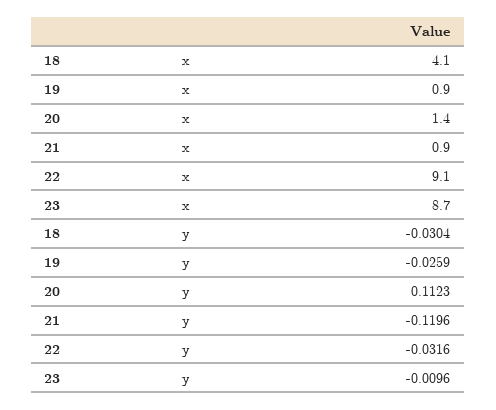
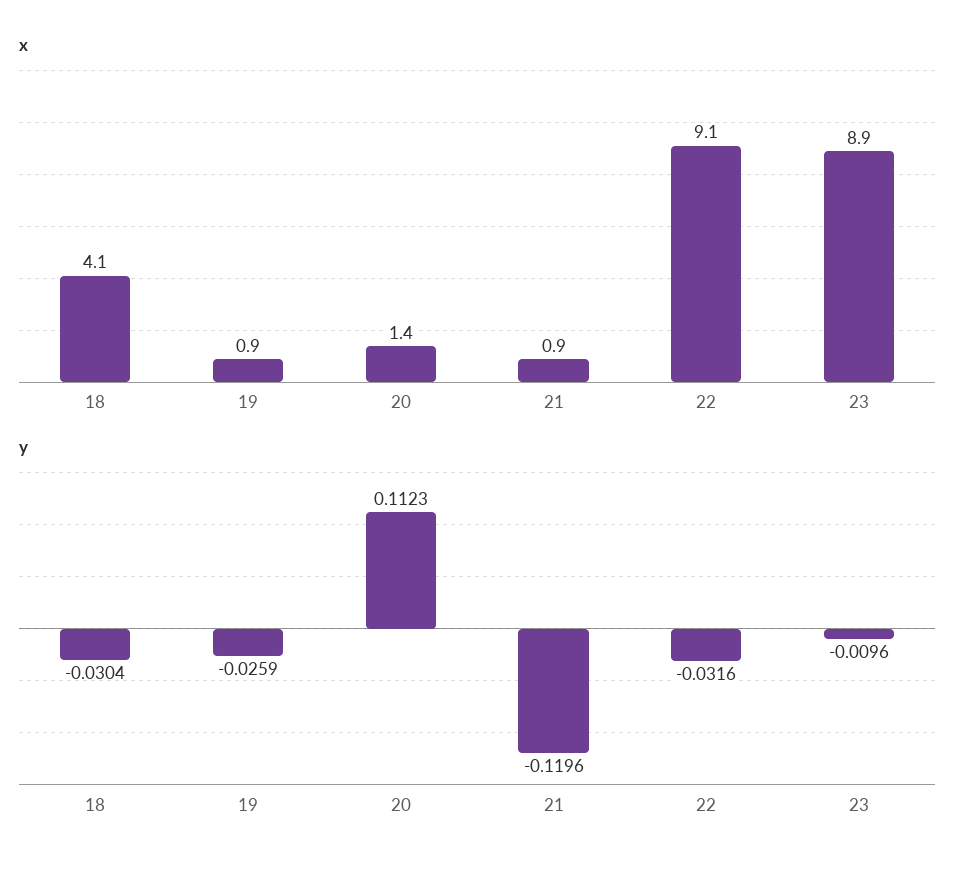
x, 23: 8.7 -> 8.9

